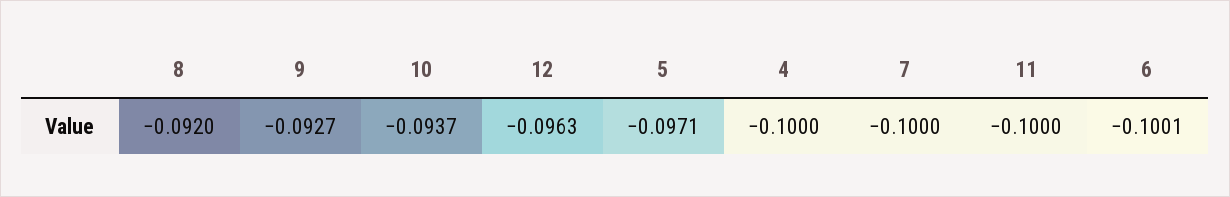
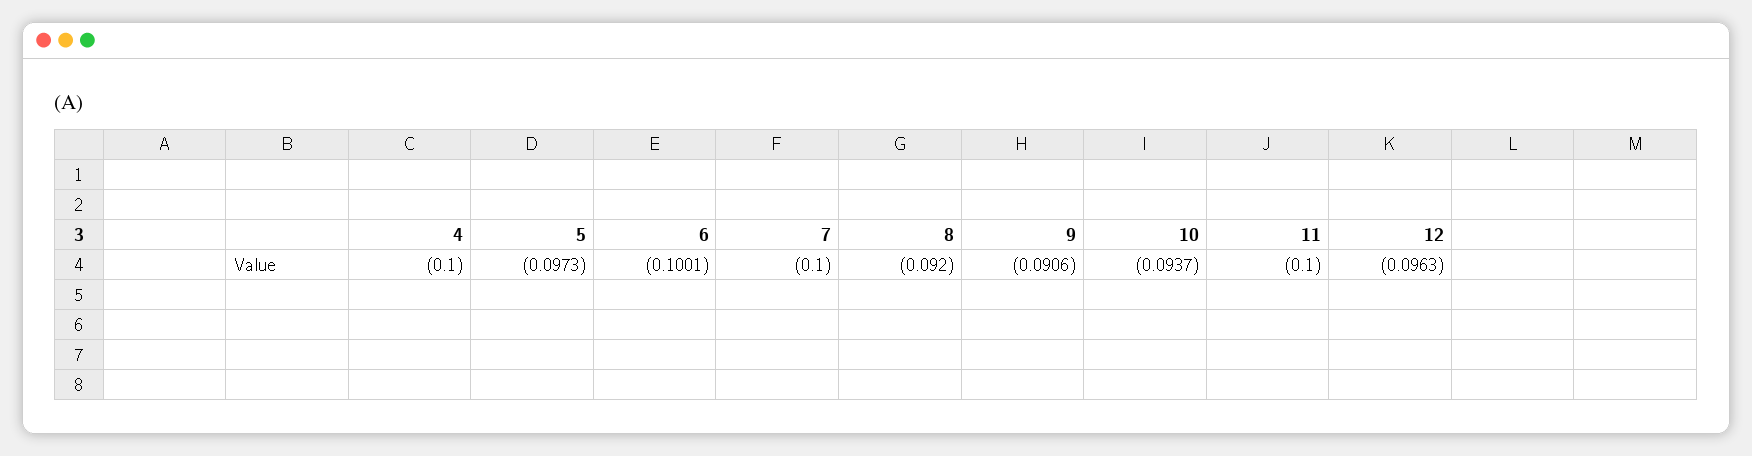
9: -0.0927 -> -0.0906
5: -0.0971 -> -0.0973

